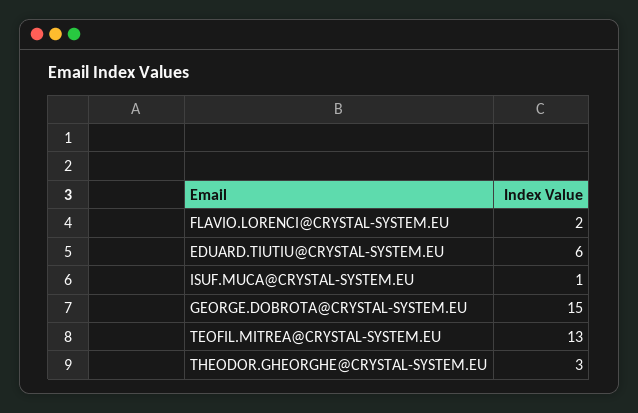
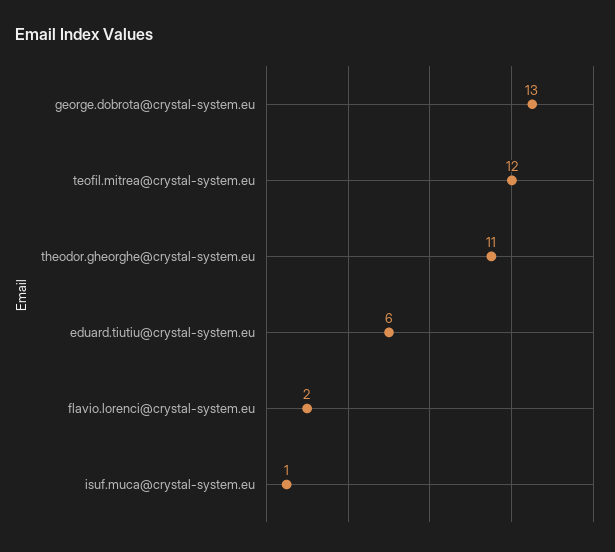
GEORGE.DOBROTA@CRYSTAL-SYSTEM.EU: 15 -> 13
TEOFIL.MITREA@CRYSTAL-SYSTEM.EU: 13 -> 12
THEODOR.GHEORGHE@CRYSTAL-SYSTEM.EU: 3 -> 11

